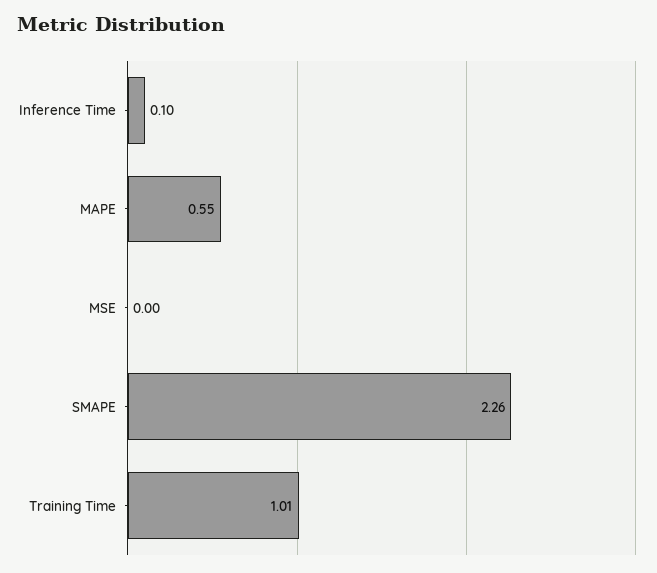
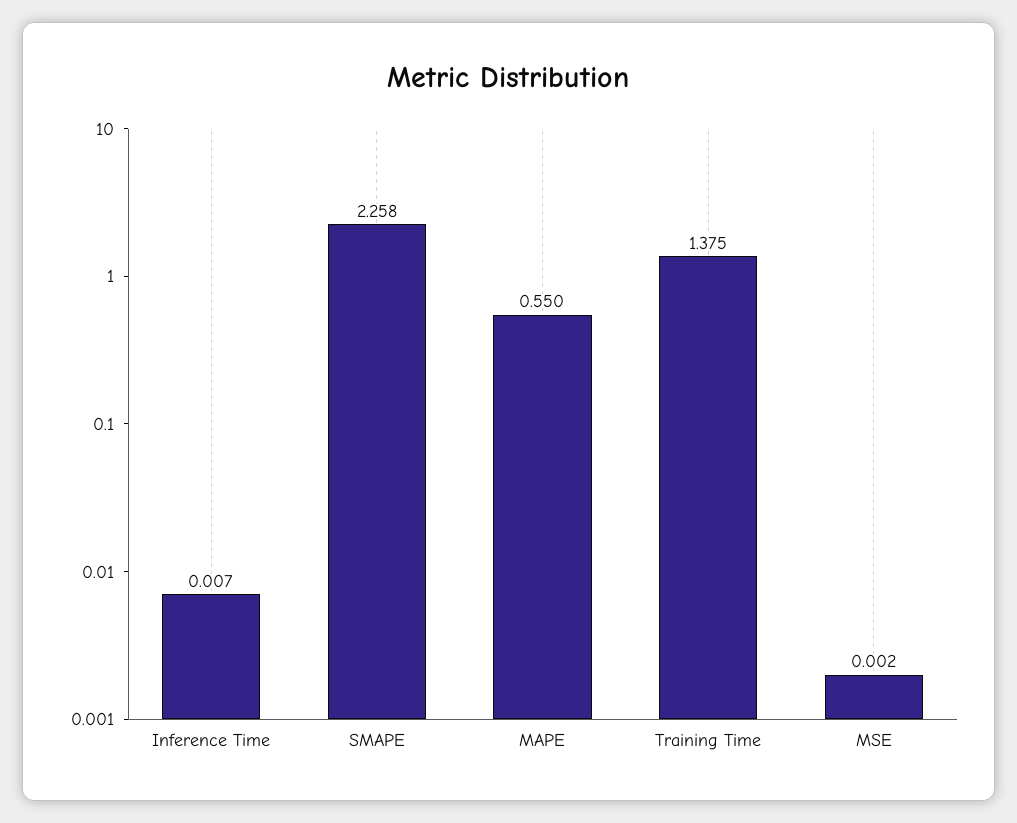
Inference Time: 0.1 -> 0.007
Training Time: 1.01 -> 1.375

